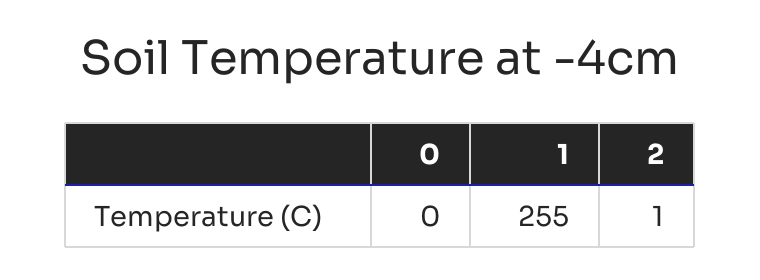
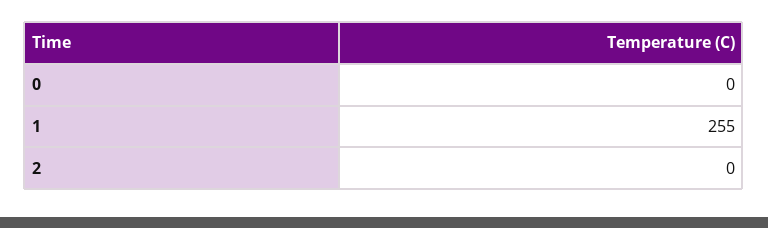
2: 1 -> 0

